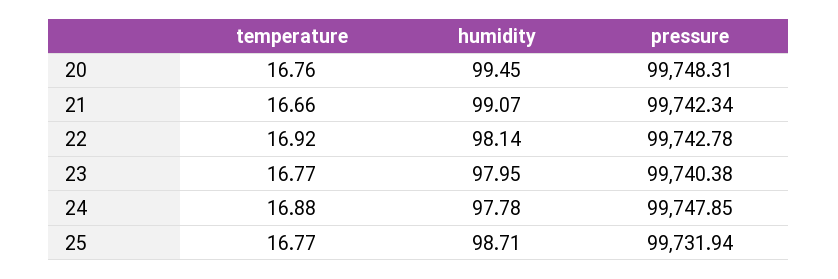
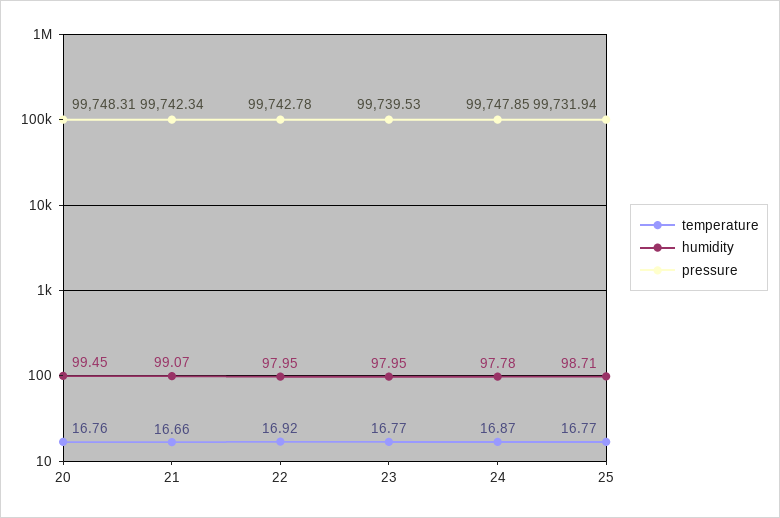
humidity, 22: 98.14 -> 97.95
pressure, 23: 99740.38 -> 99739.53
temperature, 24: 16.88 -> 16.87

